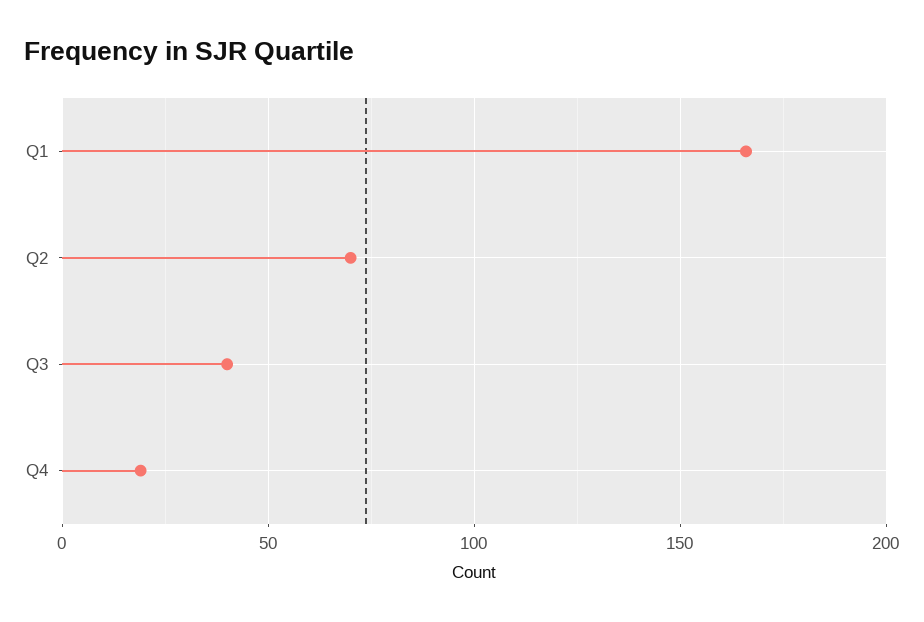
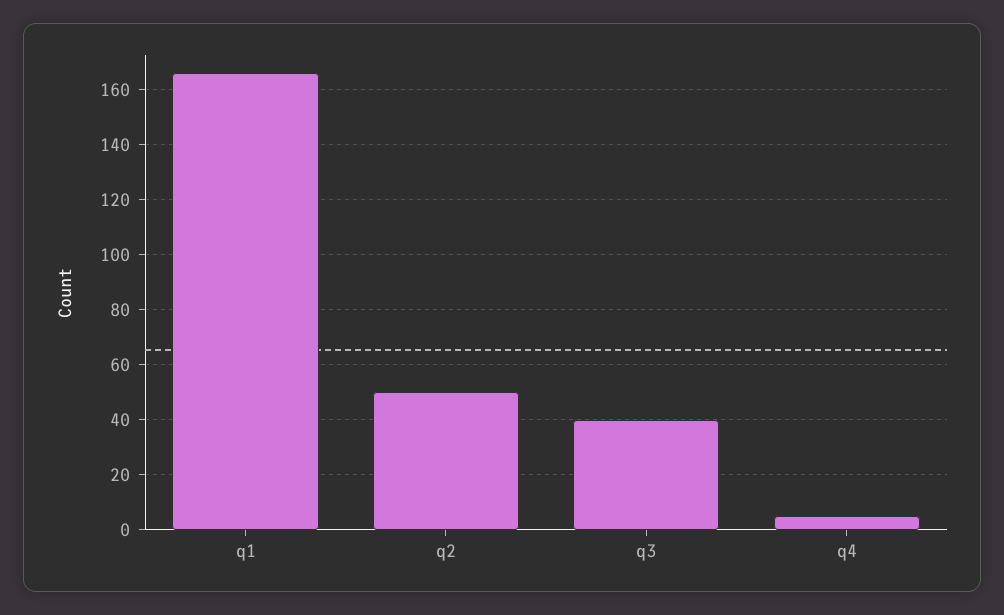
Q2: 70 -> 50
Q4: 20 -> 5

